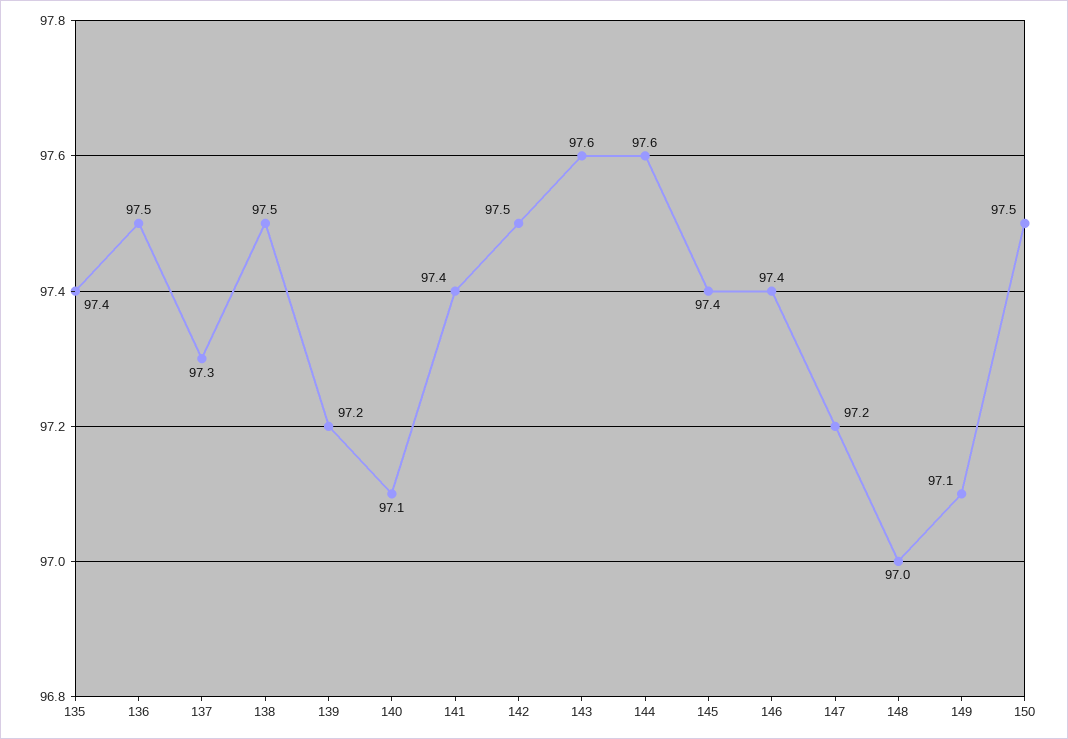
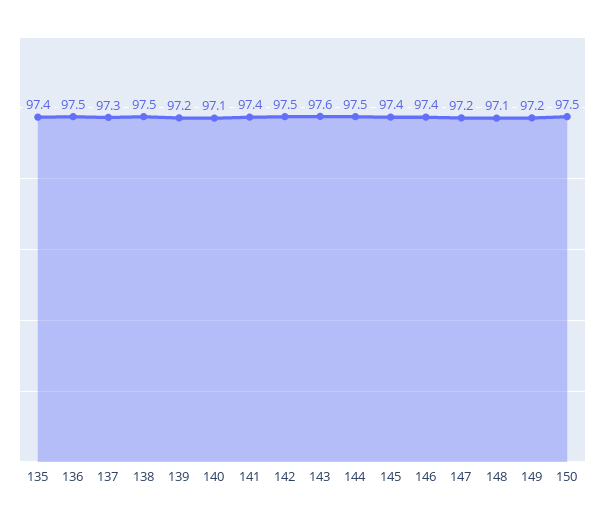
144: 97.6 -> 97.5
148: 97 -> 97.1
149: 97.1 -> 97.2

